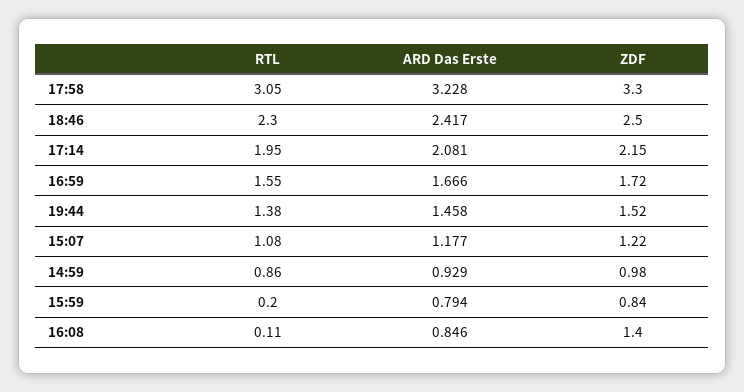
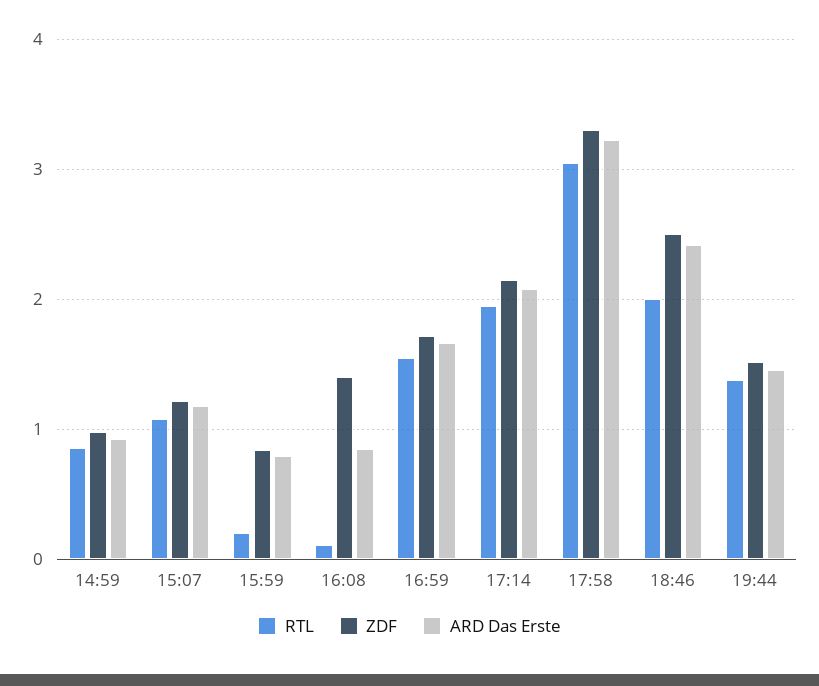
RTL, 18:46: 2.3 -> 2

